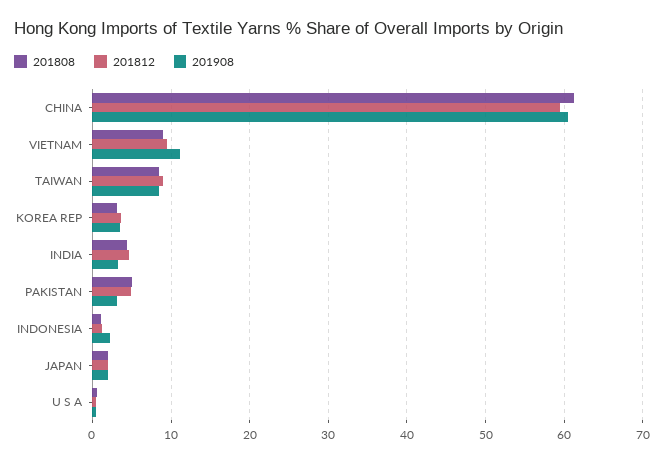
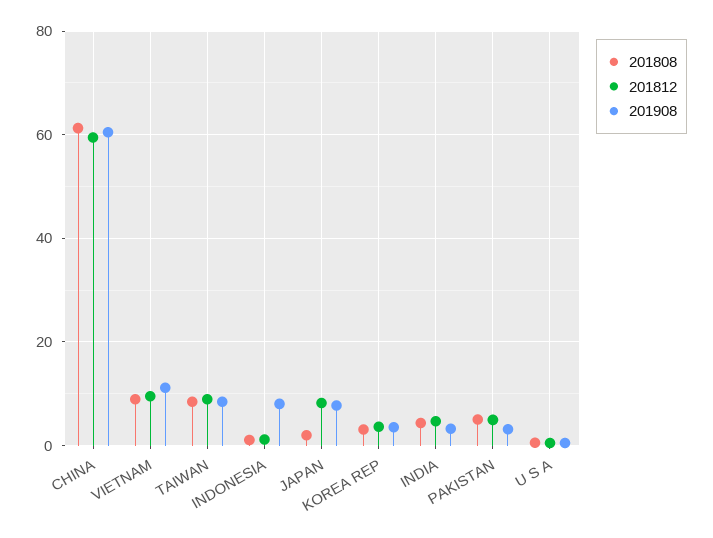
201908, INDONESIA: 2 -> 8
201812, JAPAN: 2 -> 8
201908, JAPAN: 2 -> 8

